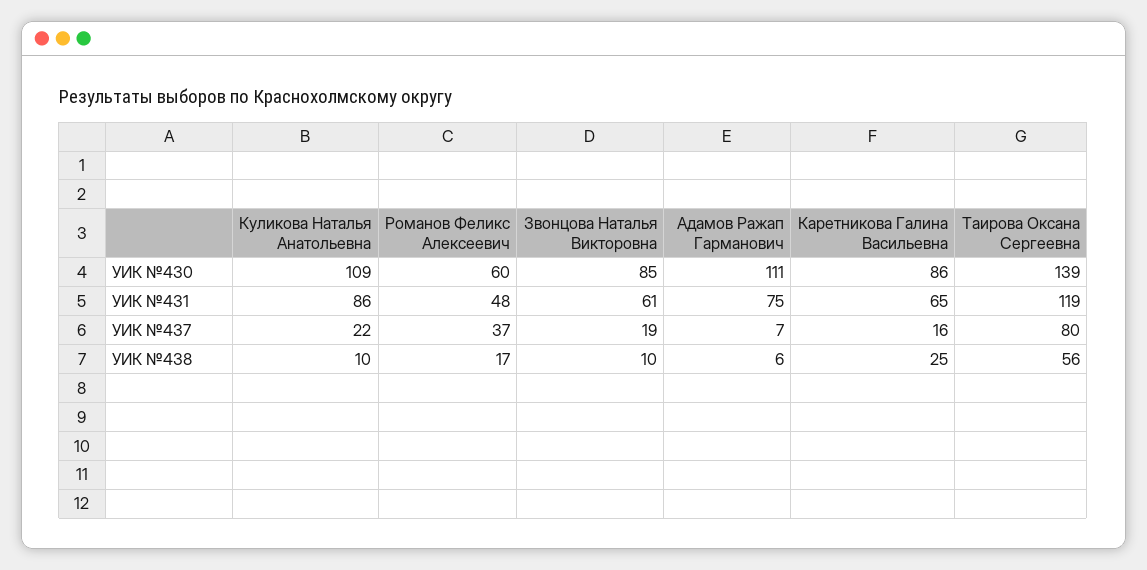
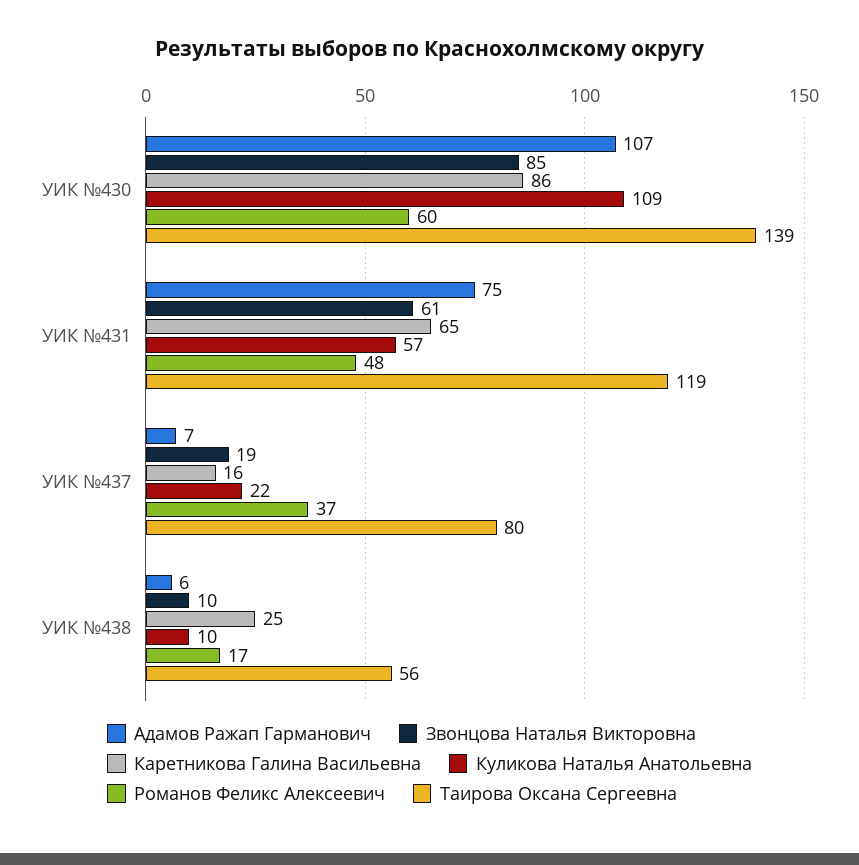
Адамов Ражап Гарманович, УИК №430: 111 -> 107
Куликова Наталья Анатольевна, УИК №431: 86 -> 57

